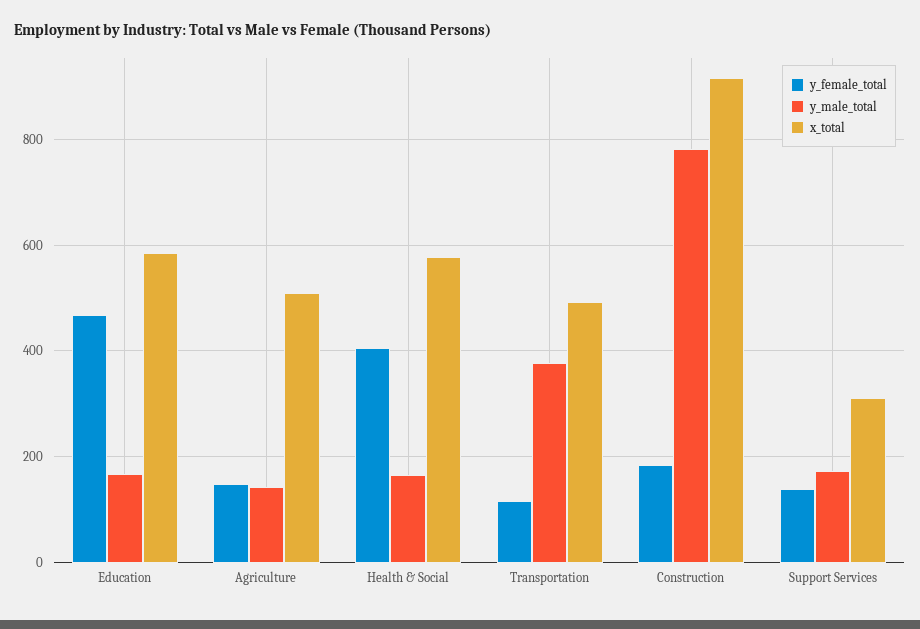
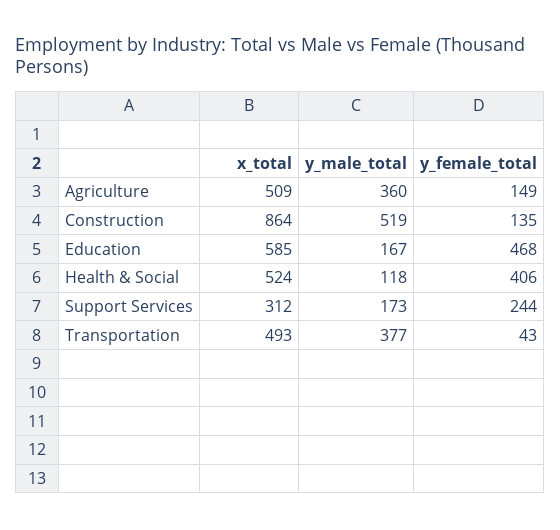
y_male_total, Agriculture: 140 -> 360
y_male_total, Health & Social: 160 -> 118
x_total, Health & Social: 580 -> 524
y_female_total, Transportation: 120 -> 43
y_female_total, Construction: 180 -> 135
y_male_total, Construction: 780 -> 519
x_total, Construction: 920 -> 864
y_female_total, Support Services: 140 -> 244

